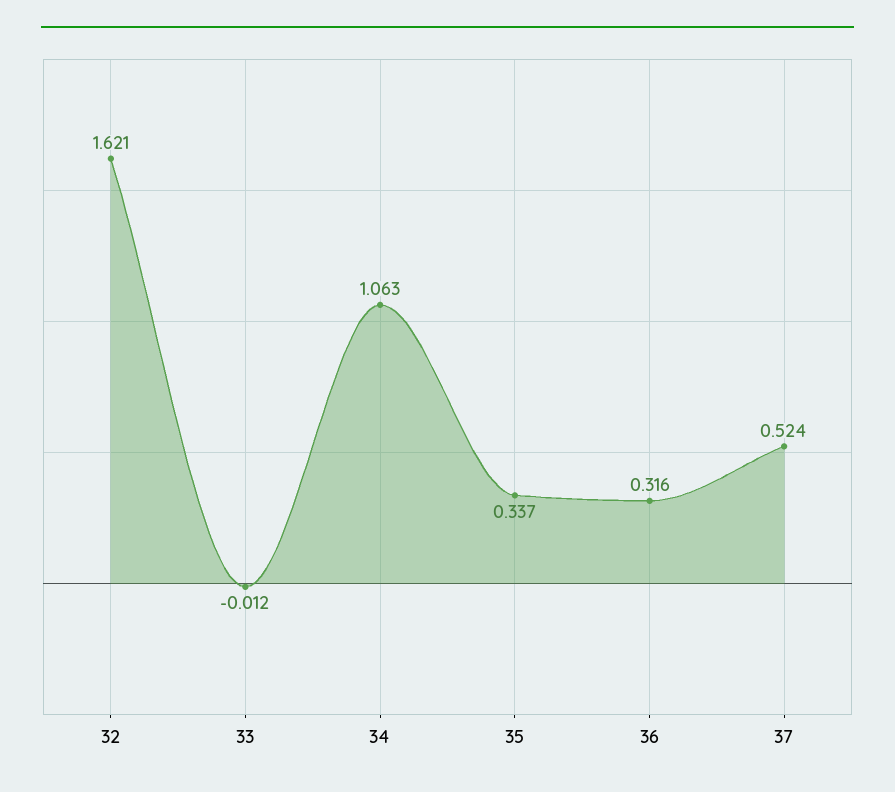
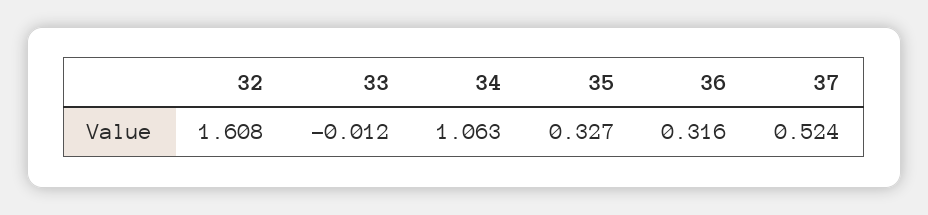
32: 1.621 -> 1.608
35: 0.337 -> 0.327

